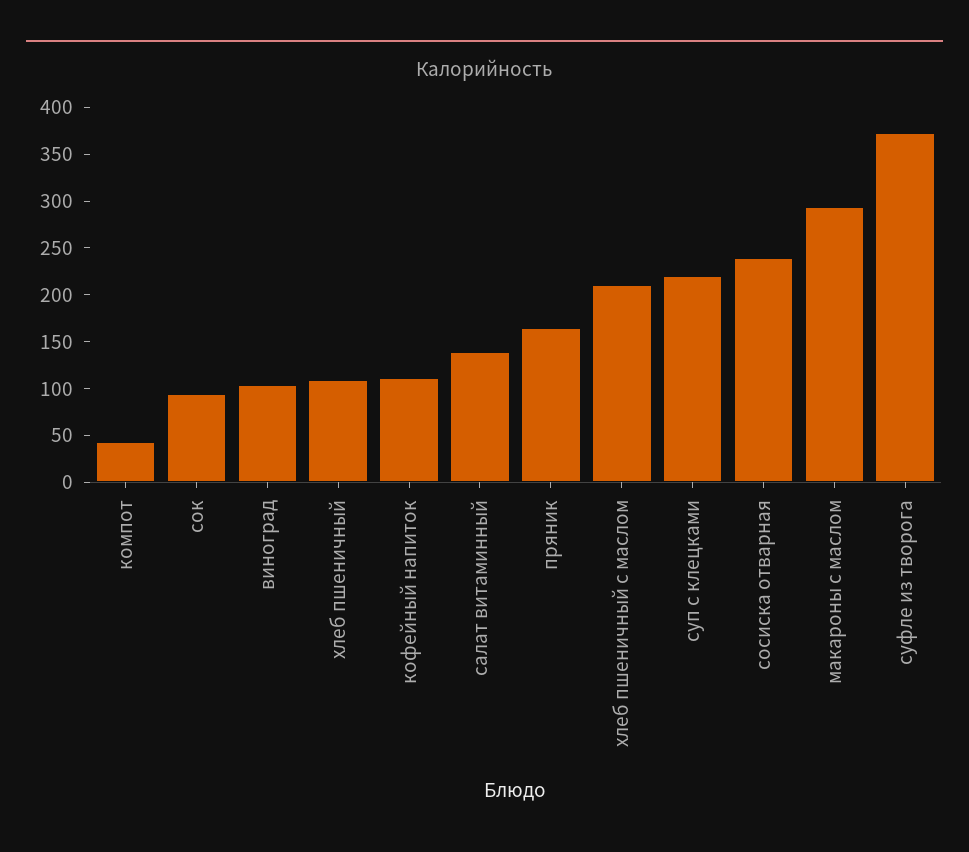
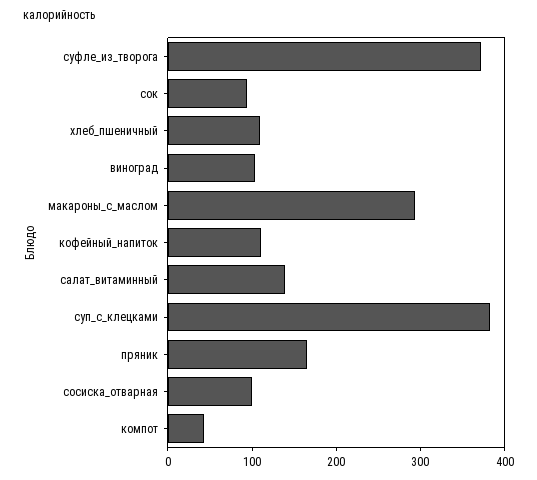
хлеб пшеничный с маслом: 210 -> none
суп с клецками: 220 -> 380
сосиска отварная: 240 -> 100

